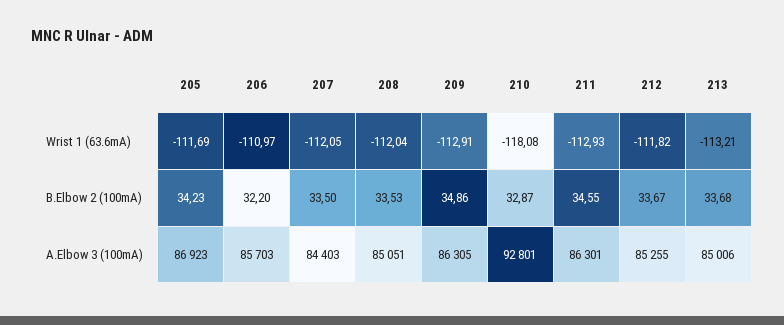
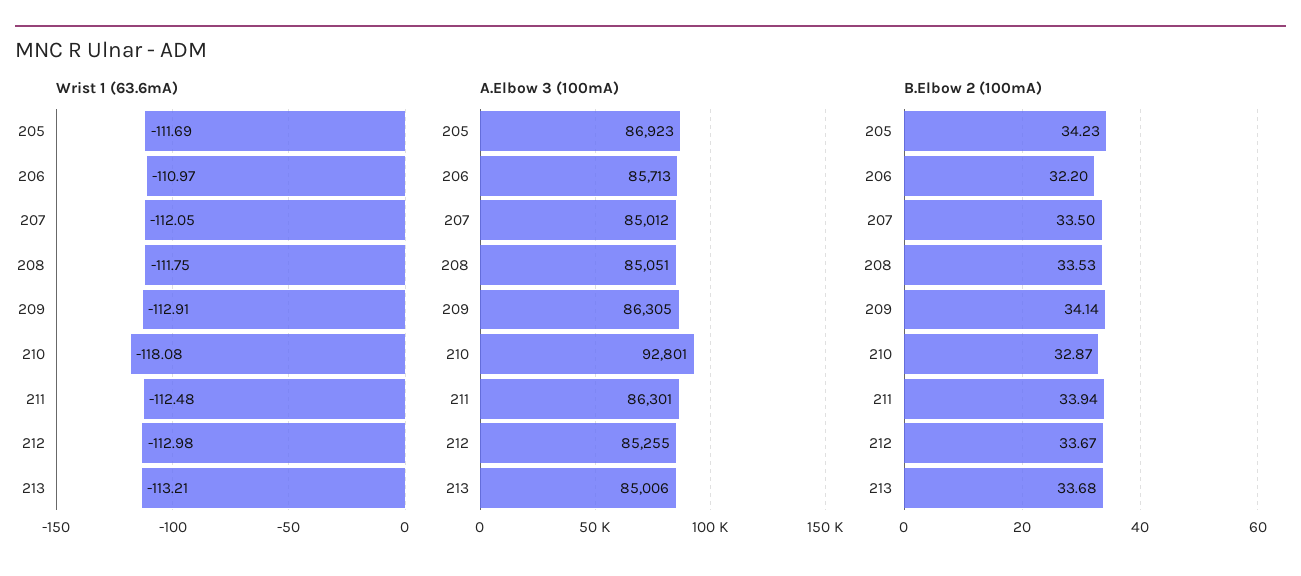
Wrist 1 (63.6mA), 208: -112.04 -> -111.75
Wrist 1 (63.6mA), 211: -112.93 -> -112.48
Wrist 1 (63.6mA), 212: -111.82 -> -112.98
B.Elbow 2 (100mA), 209: 34.86 -> 34.14
B.Elbow 2 (100mA), 211: 34.55 -> 33.94
A.Elbow 3 (100mA), 206: 85703 -> 85713
A.Elbow 3 (100mA), 207: 84403 -> 85012

